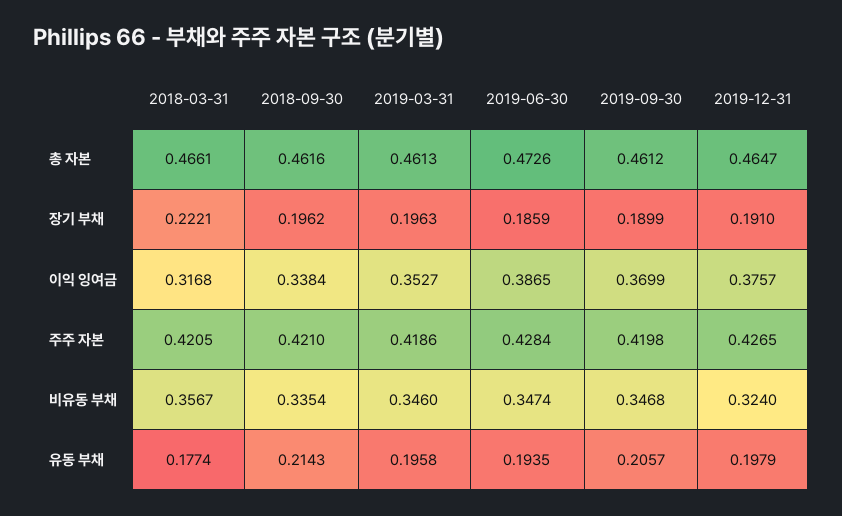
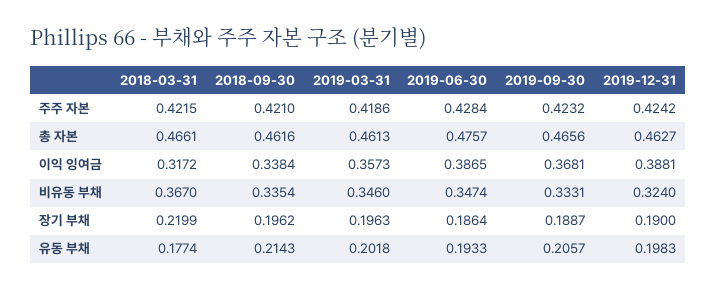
2019-06-30, 총 자본: 0.4726 -> 0.4757
2019-09-30, 총 자본: 0.4612 -> 0.4656
2019-12-31, 총 자본: 0.4647 -> 0.4627
2018-03-31, 장기 부채: 0.2221 -> 0.2199
2019-06-30, 장기 부채: 0.1859 -> 0.1864
2019-09-30, 장기 부채: 0.1899 -> 0.1887
2019-12-31, 장기 부채: 0.191 -> 0.19
2018-03-31, 이익 잉여금: 0.3168 -> 0.3172
2019-03-31, 이익 잉여금: 0.3527 -> 0.3573
2019-09-30, 이익 잉여금: 0.3699 -> 0.3681
2019-12-31, 이익 잉여금: 0.3757 -> 0.3881
2018-03-31, 주주 자본: 0.4205 -> 0.4215
2019-09-30, 주주 자본: 0.4198 -> 0.4232
2019-12-31, 주주 자본: 0.4265 -> 0.4242
2018-03-31, 비유동 부채: 0.3567 -> 0.367
2019-09-30, 비유동 부채: 0.3468 -> 0.3331
2019-03-31, 유동 부채: 0.1958 -> 0.2018
2019-06-30, 유동 부채: 0.1935 -> 0.1933
2019-12-31, 유동 부채: 0.1979 -> 0.1983

